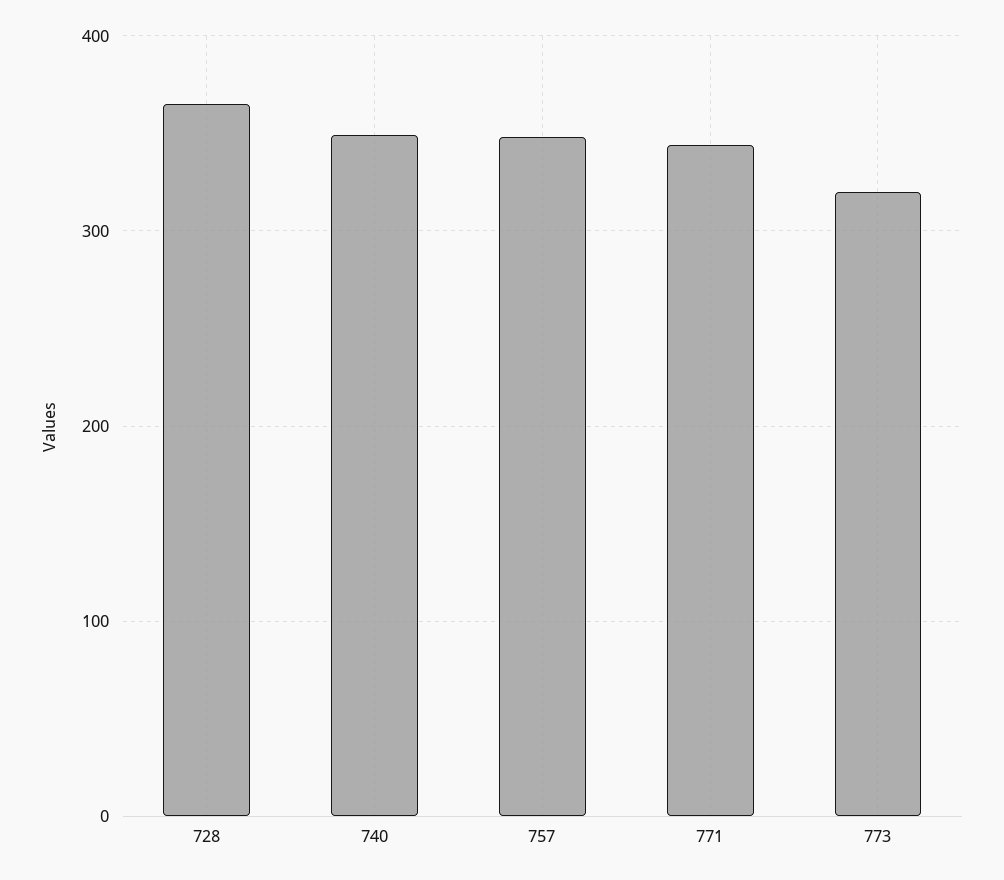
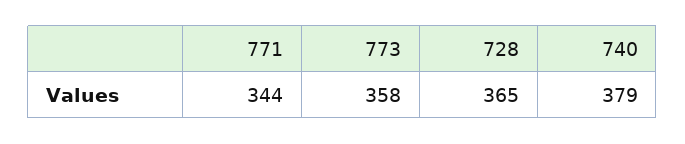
740: 350 -> 379
757: 350 -> none
773: 320 -> 358

